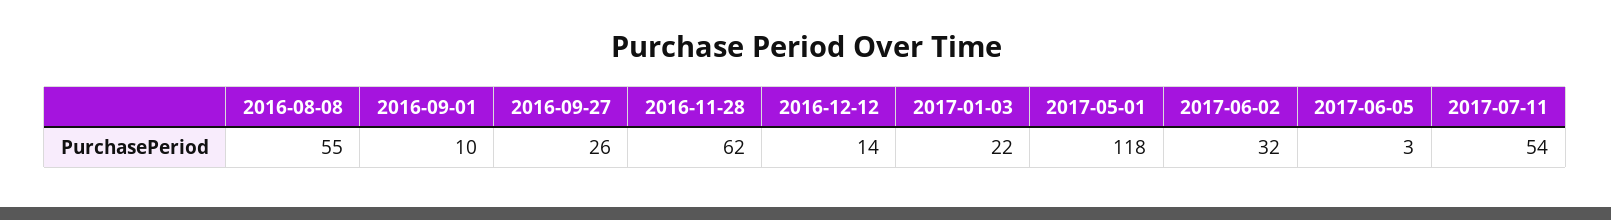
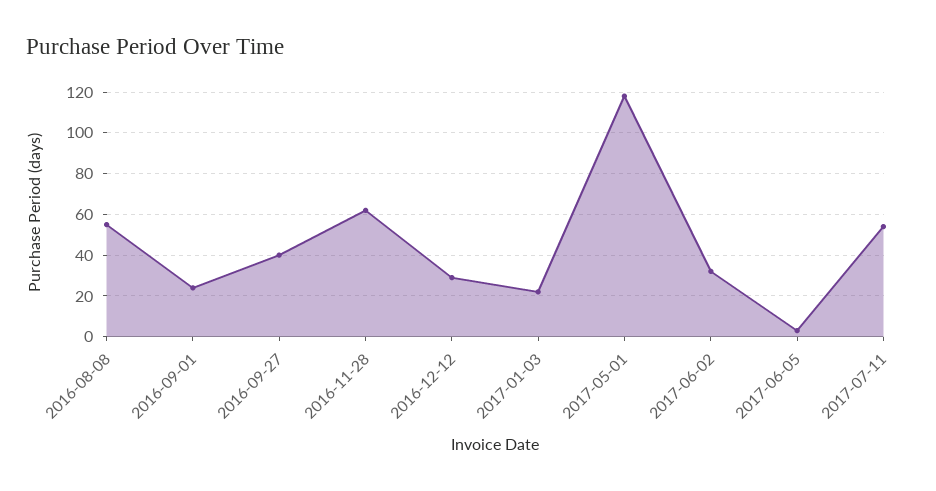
2016-09-01: 10 -> 25
2016-09-27: 26 -> 40
2016-12-12: 14 -> 30

